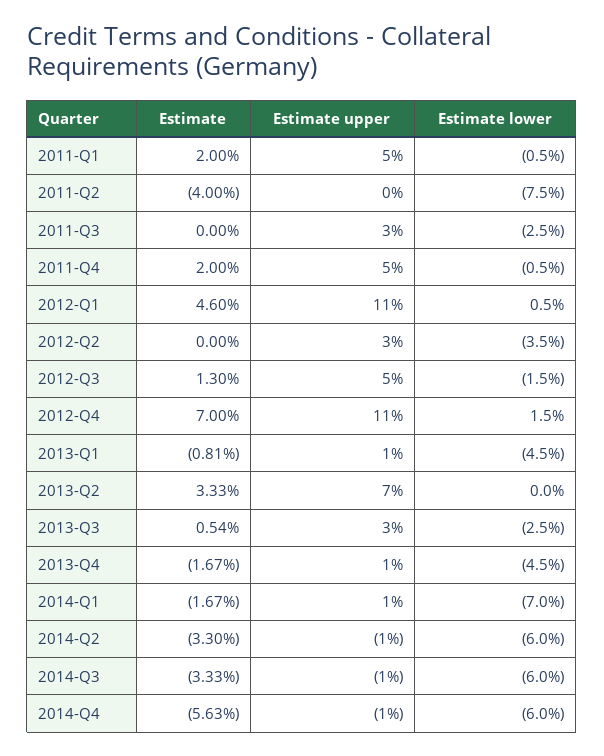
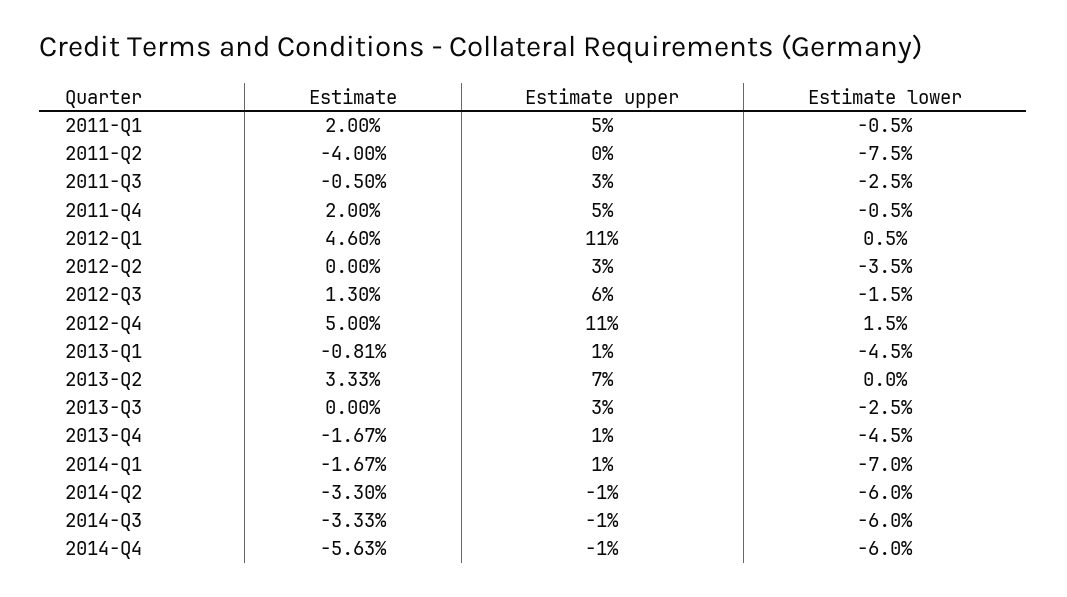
Estimate, 2011-Q3: 0 -> -0.5
Estimate upper, 2012-Q3: 5 -> 6
Estimate, 2012-Q4: 7 -> 5
Estimate, 2013-Q3: 0.54 -> 0

